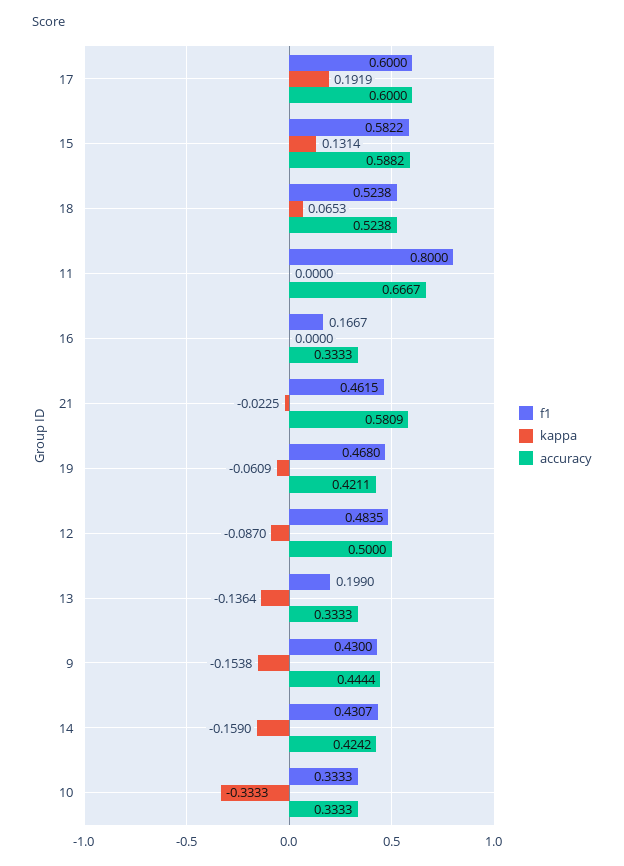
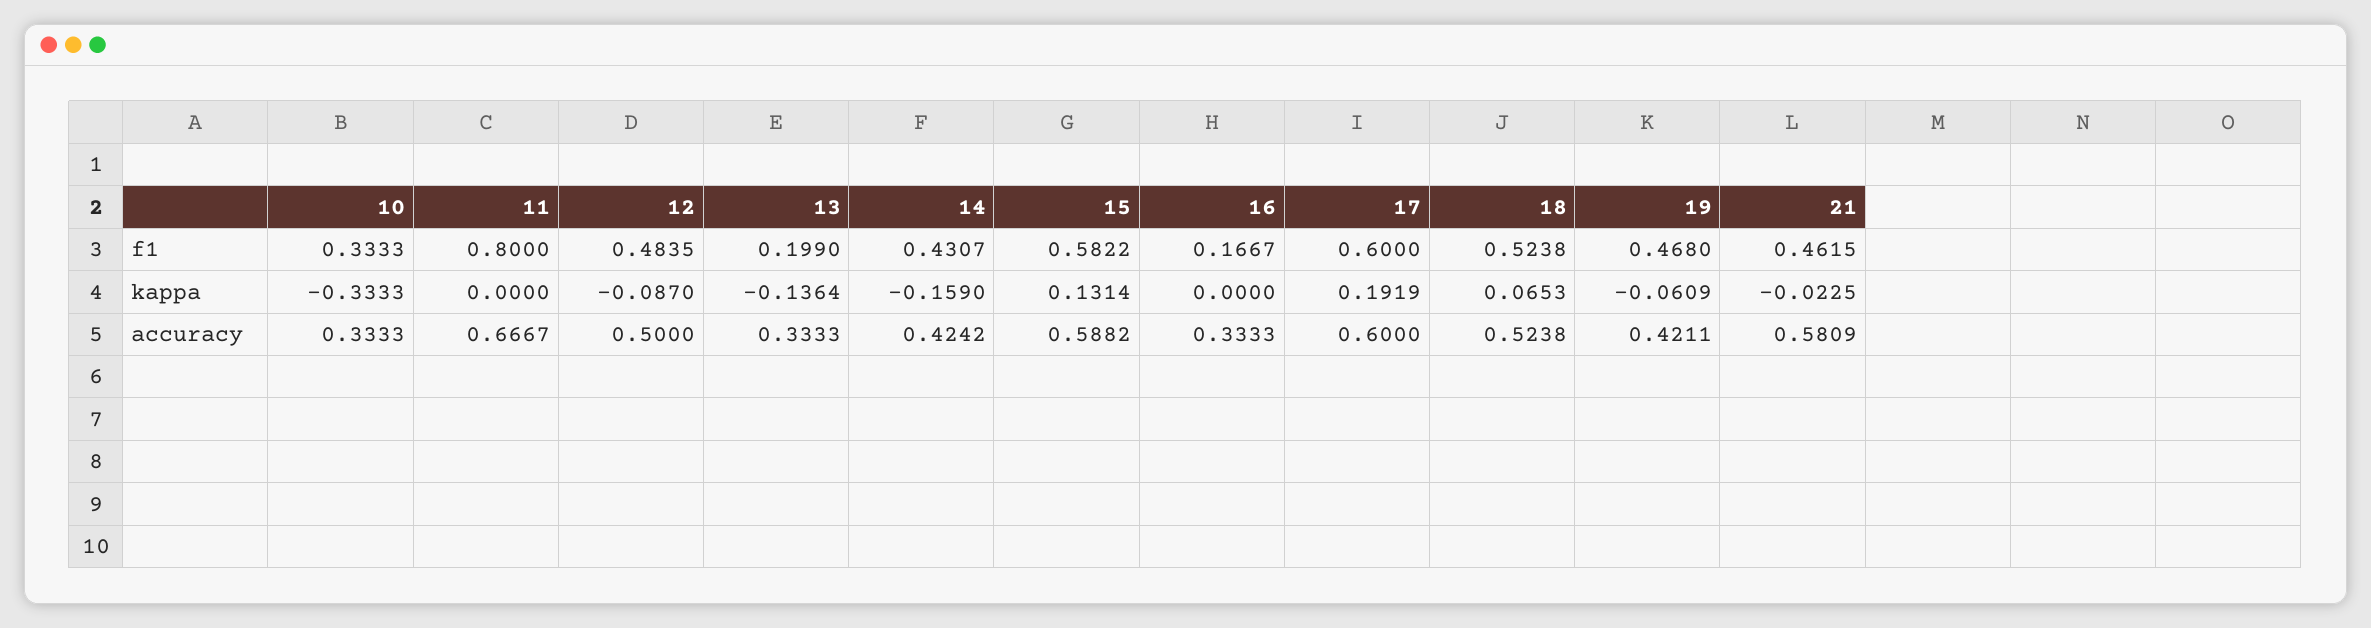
f1, 9: 0.43 -> none
kappa, 9: -0.1538 -> none
accuracy, 9: 0.4444 -> none

